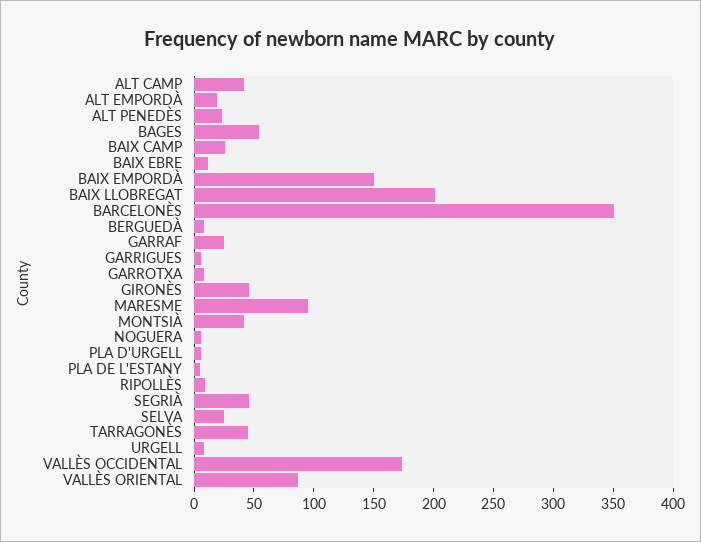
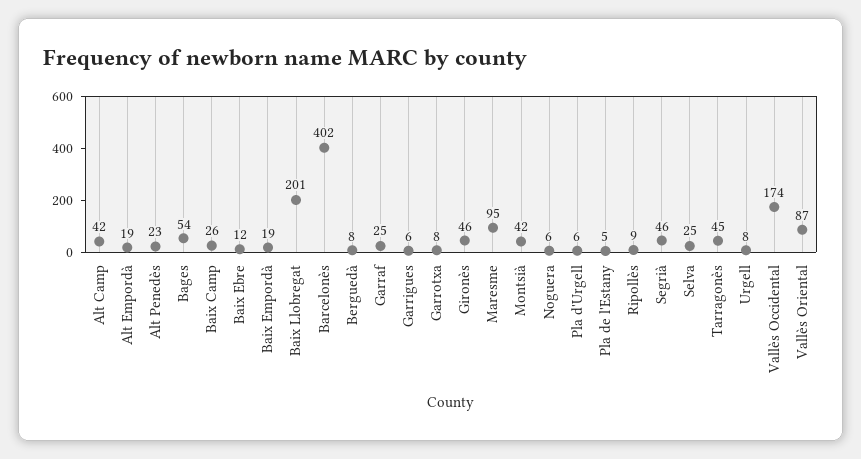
BAIX EMPORDÀ: 150 -> 19
BARCELONÈS: 350 -> 402

